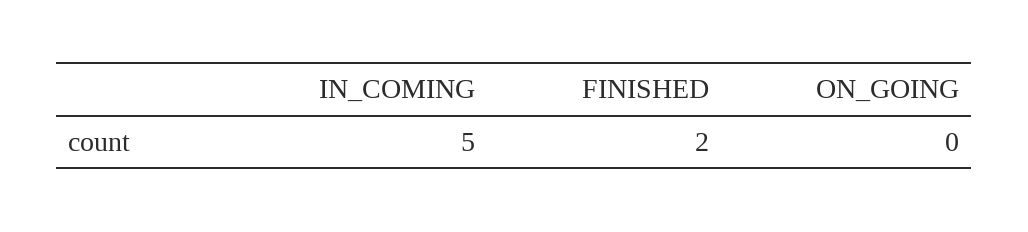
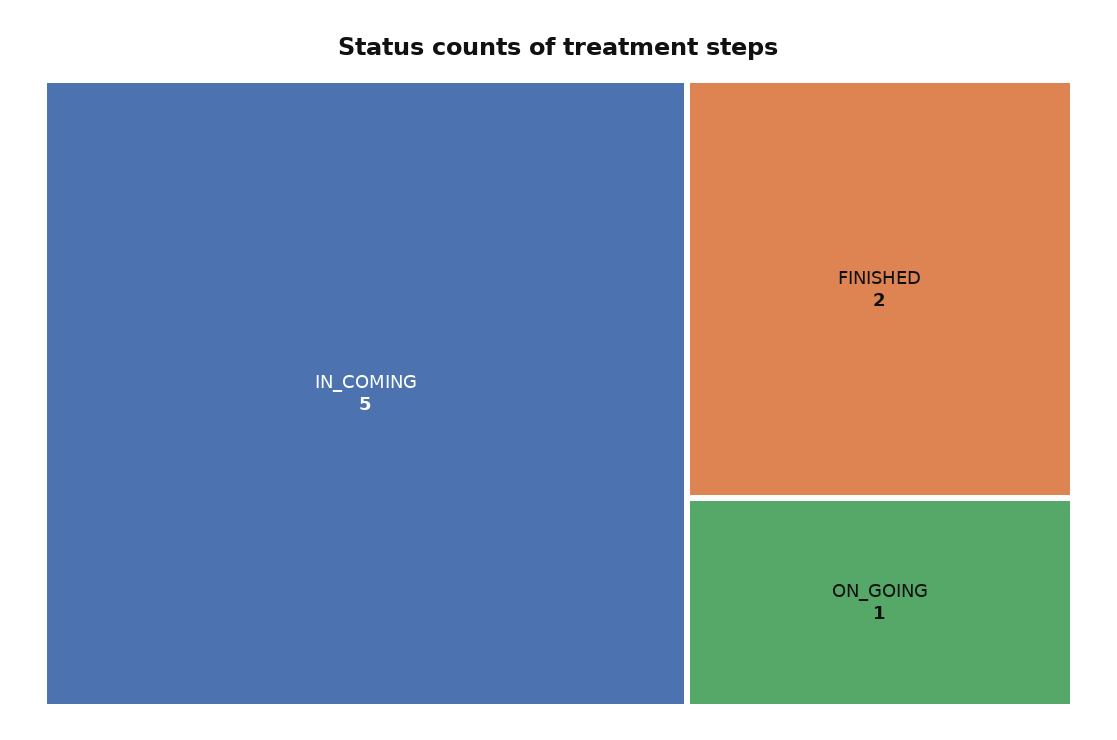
ON_GOING: 0 -> 1

